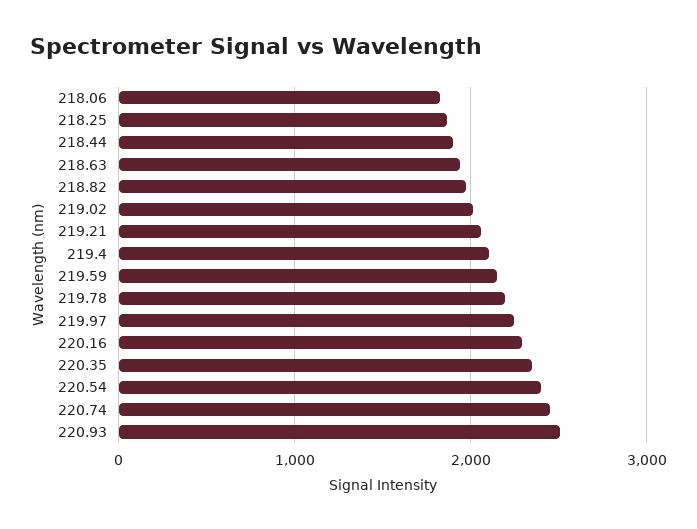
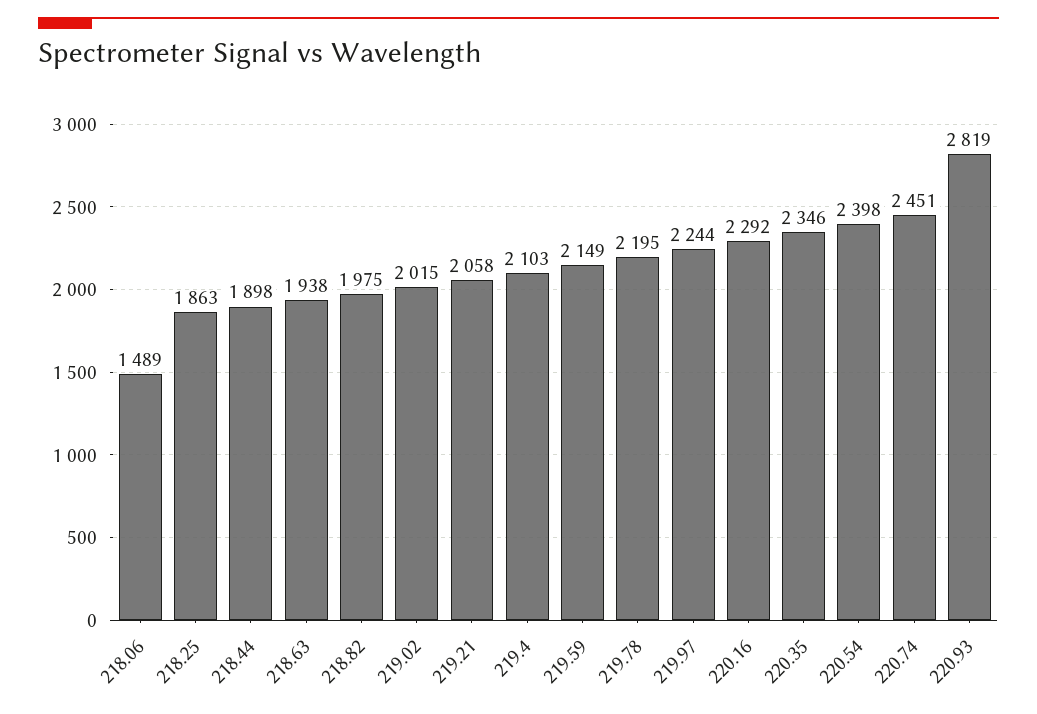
218.06: 1800 -> 1489
220.93: 2500 -> 2819

